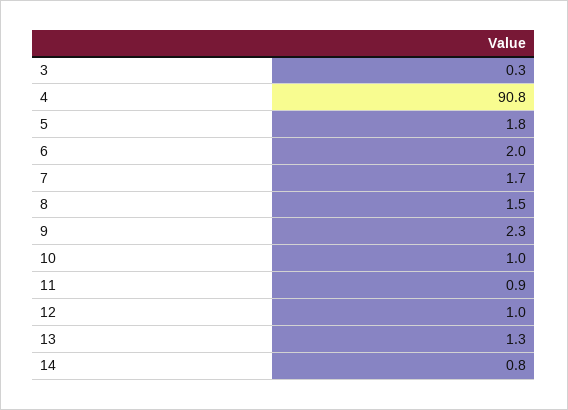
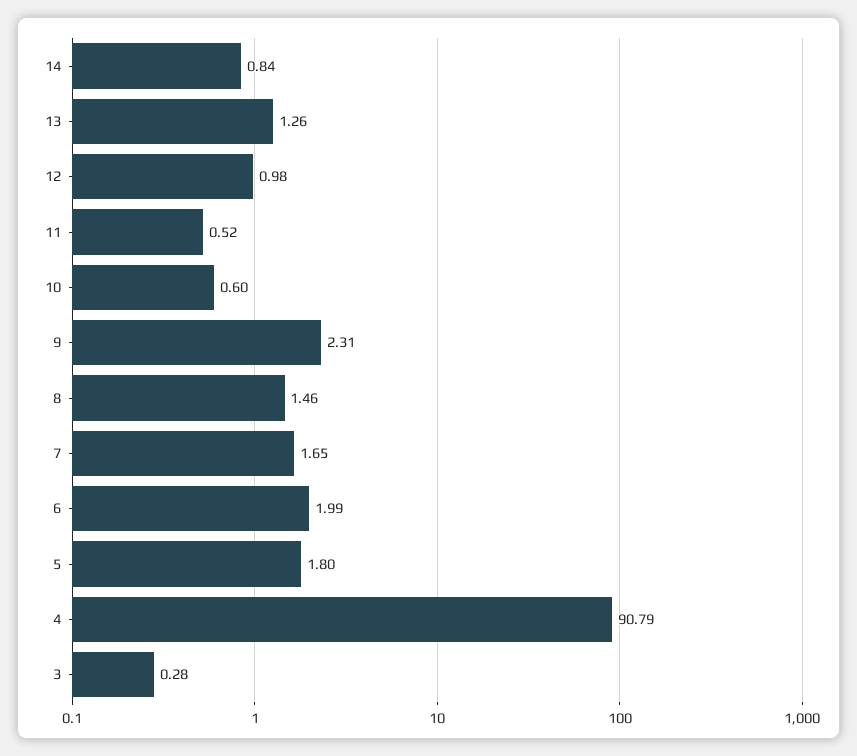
10: 1 -> 0.6
11: 0.9 -> 0.52

